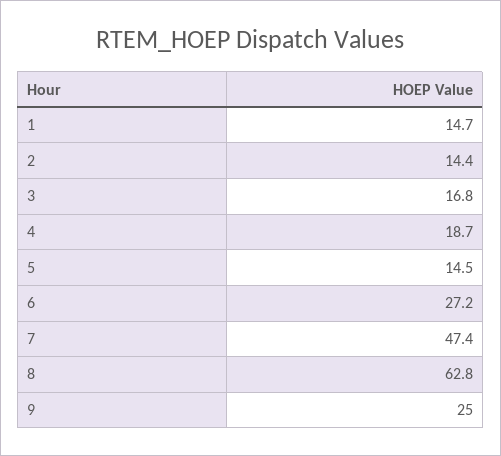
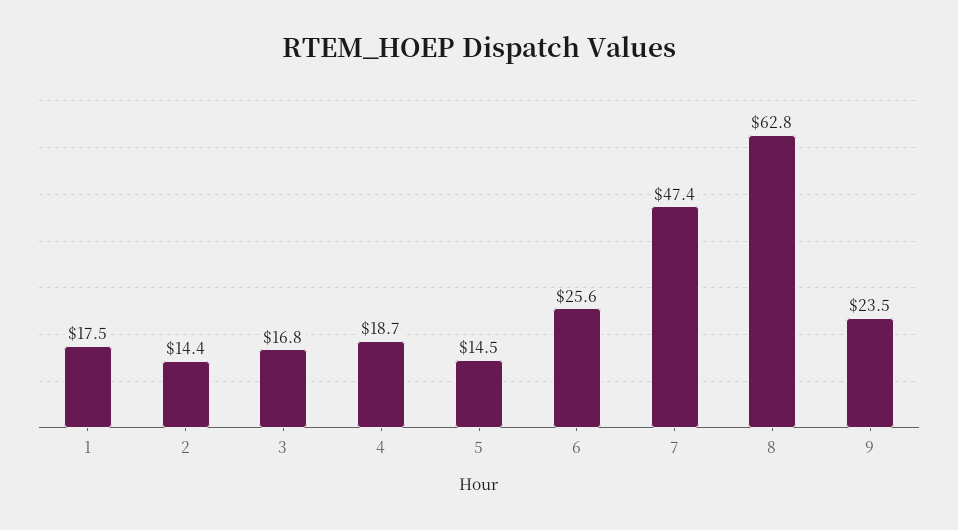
1: 14.7 -> 17.5
6: 27.2 -> 25.6
9: 25 -> 23.5

